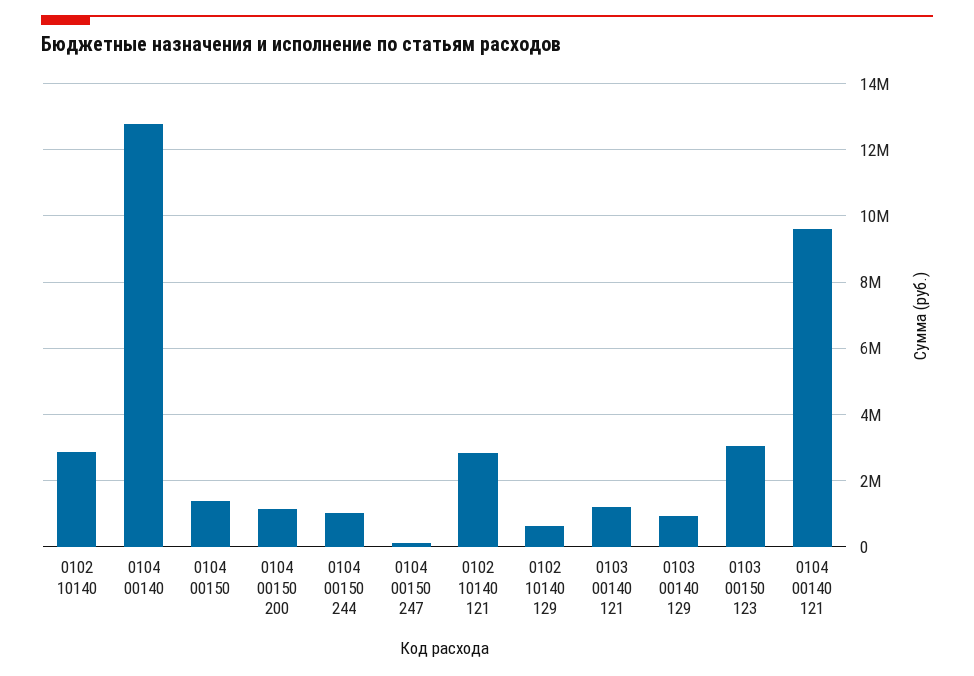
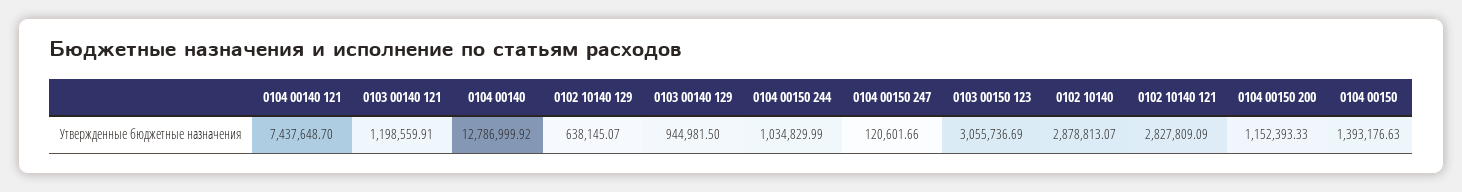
0104 00140 121: 9600000 -> 7437648.7

